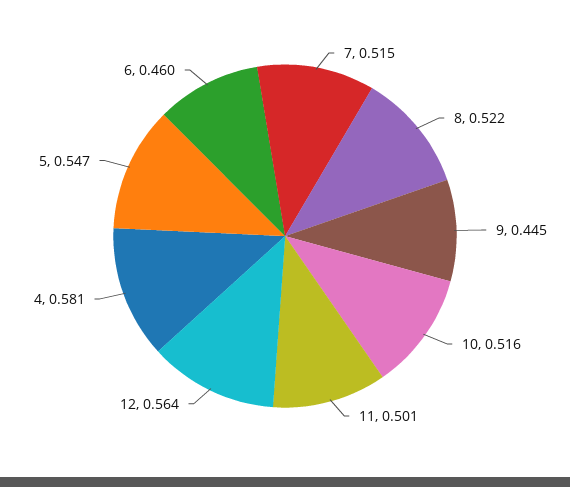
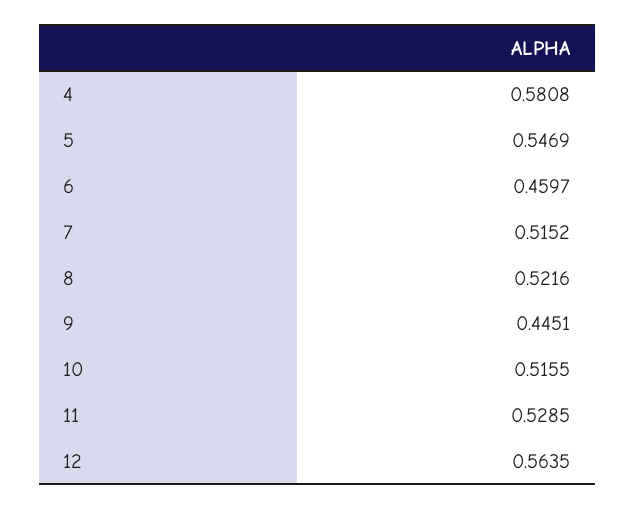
11: 0.501 -> 0.5285

